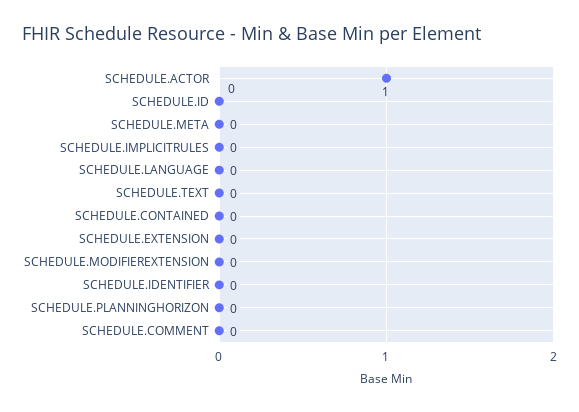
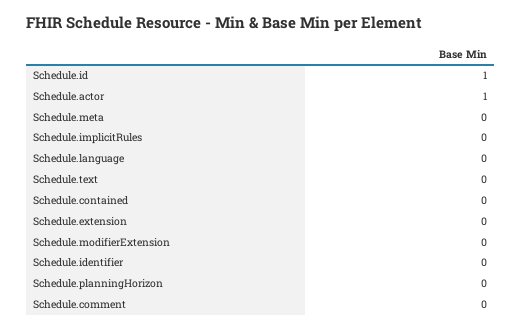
SCHEDULE.ID: 0 -> 1

